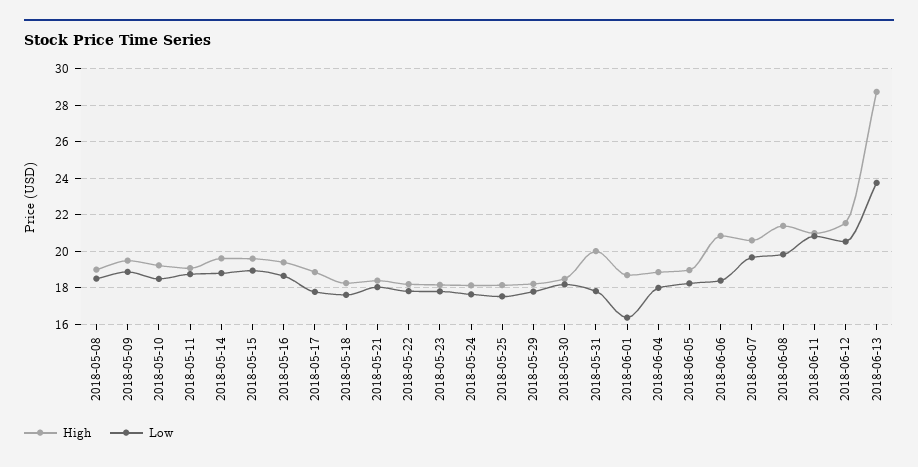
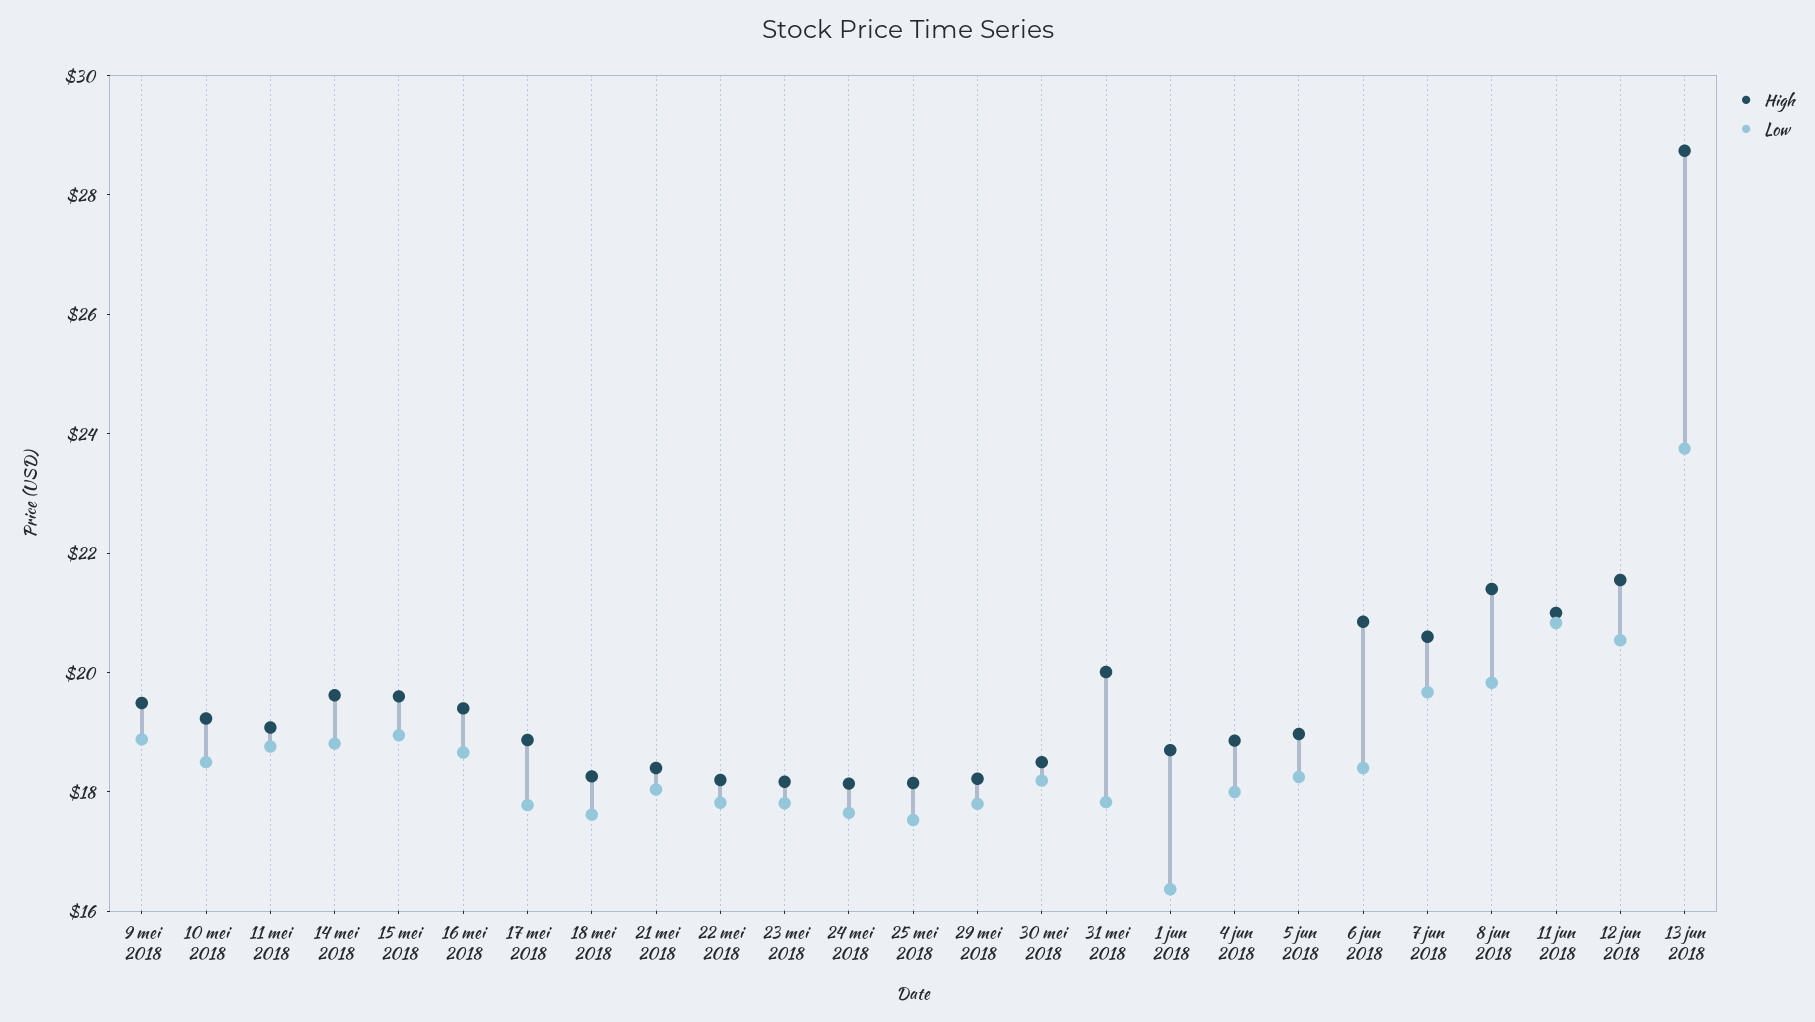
High, 2018-05-08: 19 -> none
Low, 2018-05-08: 18.5 -> none

